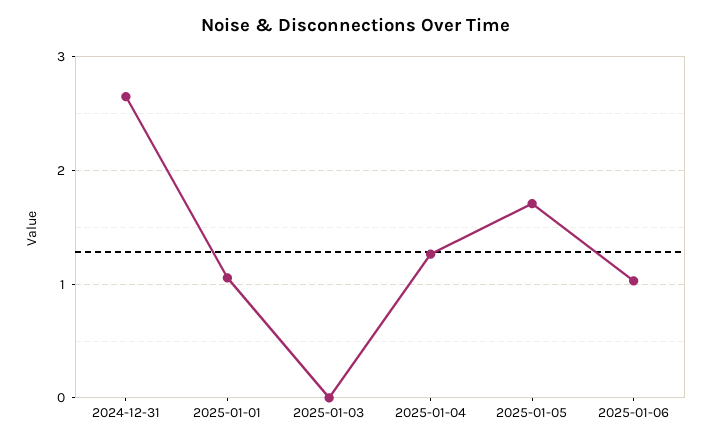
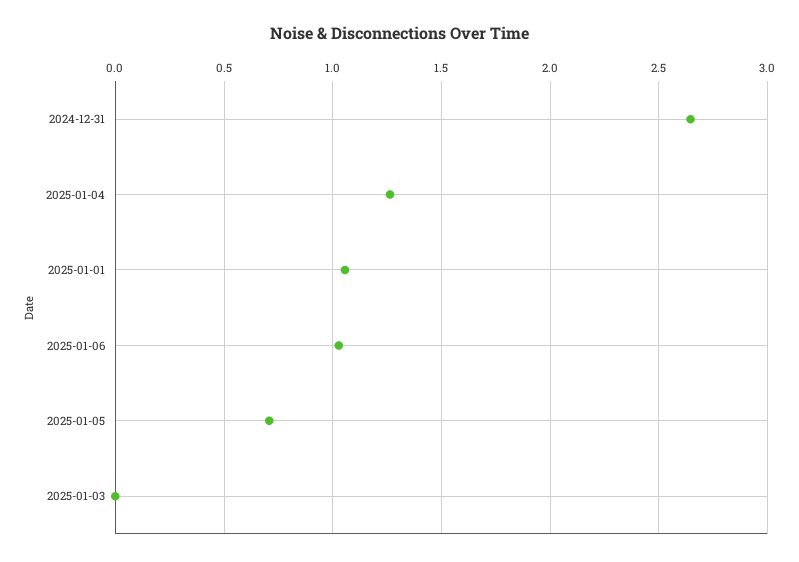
2025-01-05: 1.7 -> 0.7

